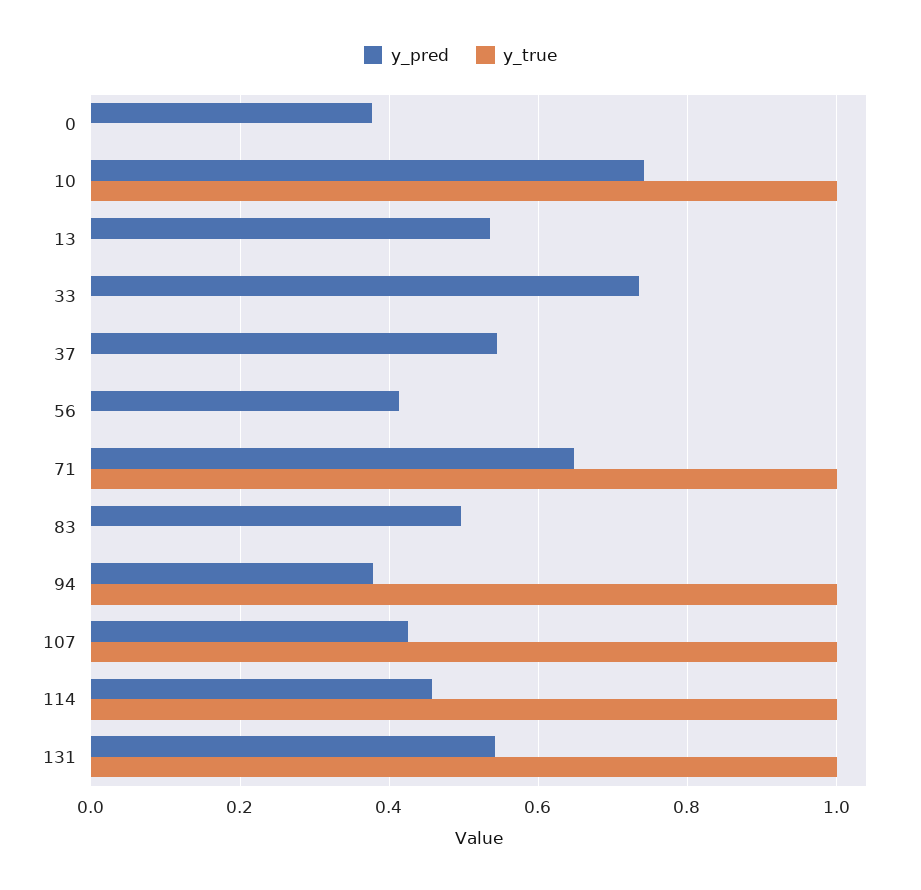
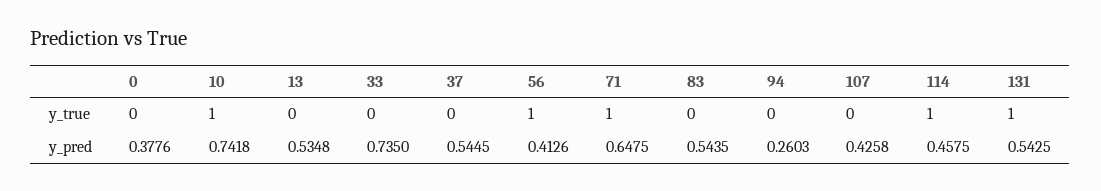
y_true, 56: 0 -> 1
y_pred, 83: 0.5 -> 0.5435
y_pred, 94: 0.38 -> 0.2603
y_true, 94: 1 -> 0
y_true, 107: 1 -> 0

